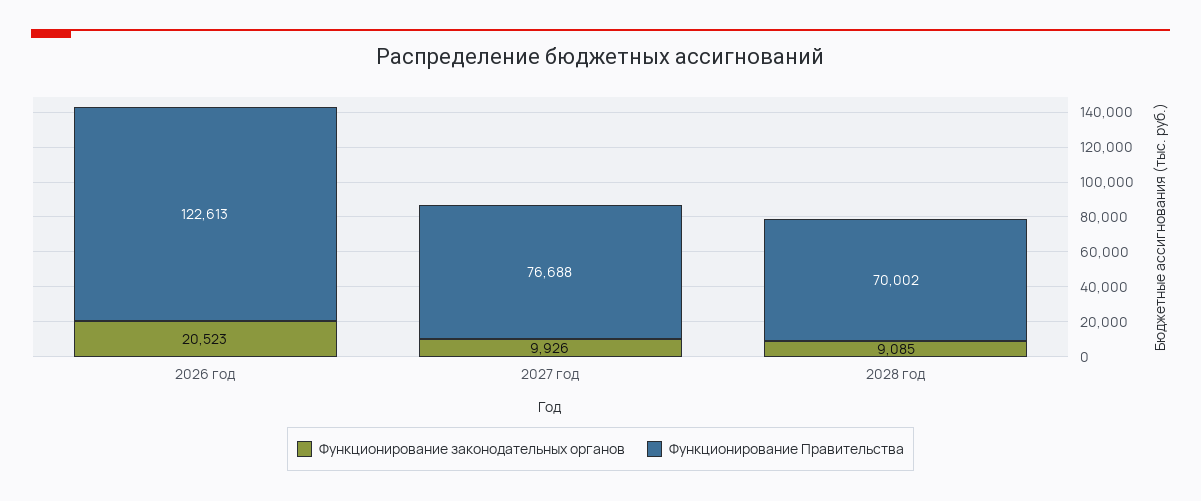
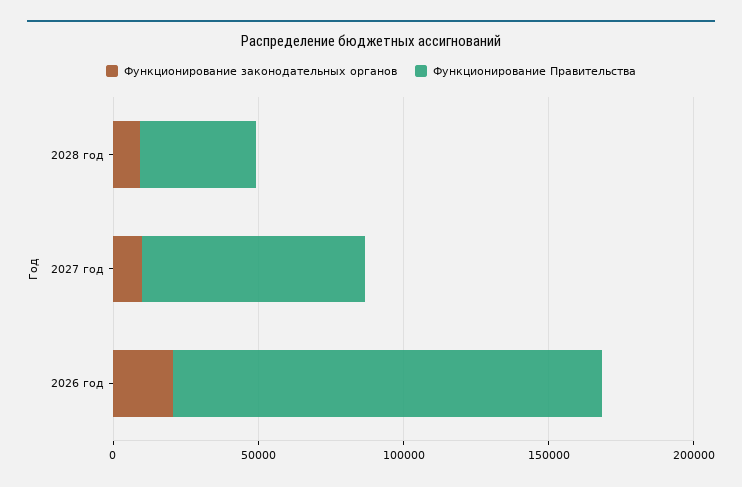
Функционирование Правительства, 2026 год: 122613 -> 150000
Функционирование Правительства, 2028 год: 70002 -> 40000

